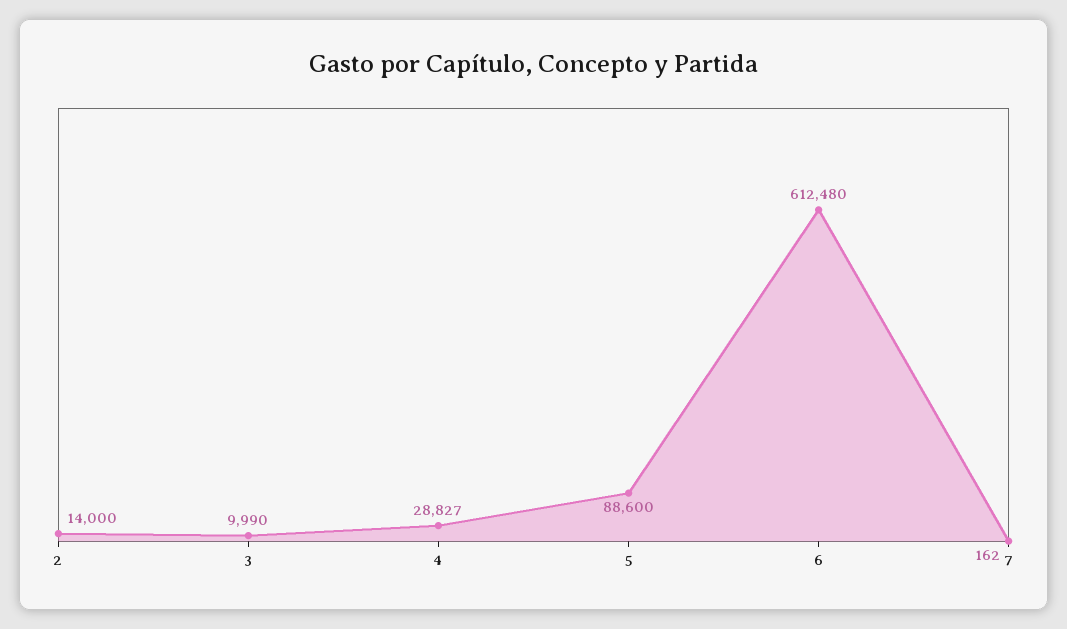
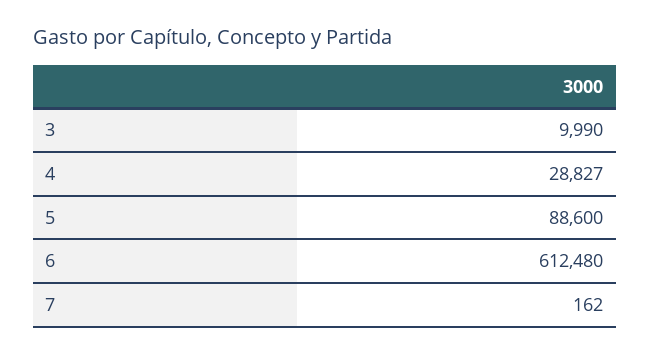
2: 14000 -> none

